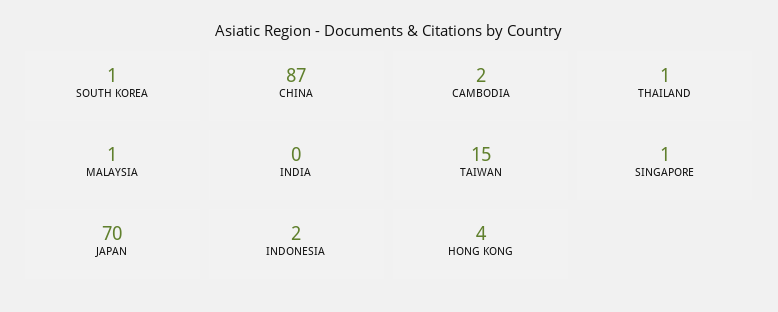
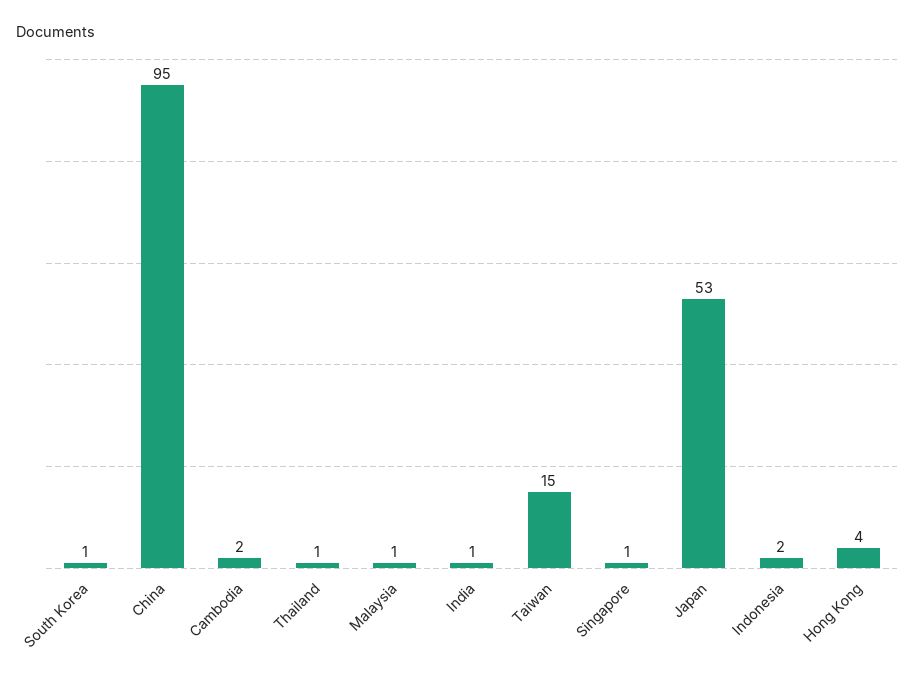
CHINA: 87 -> 95
INDIA: 0 -> 1
JAPAN: 70 -> 53

